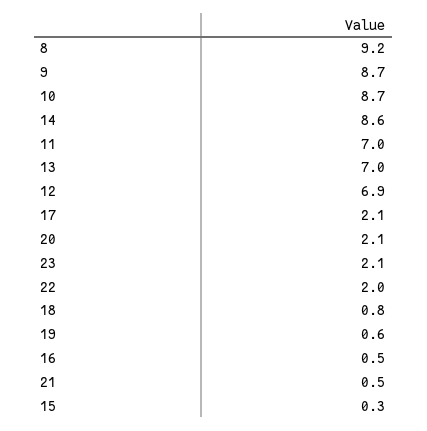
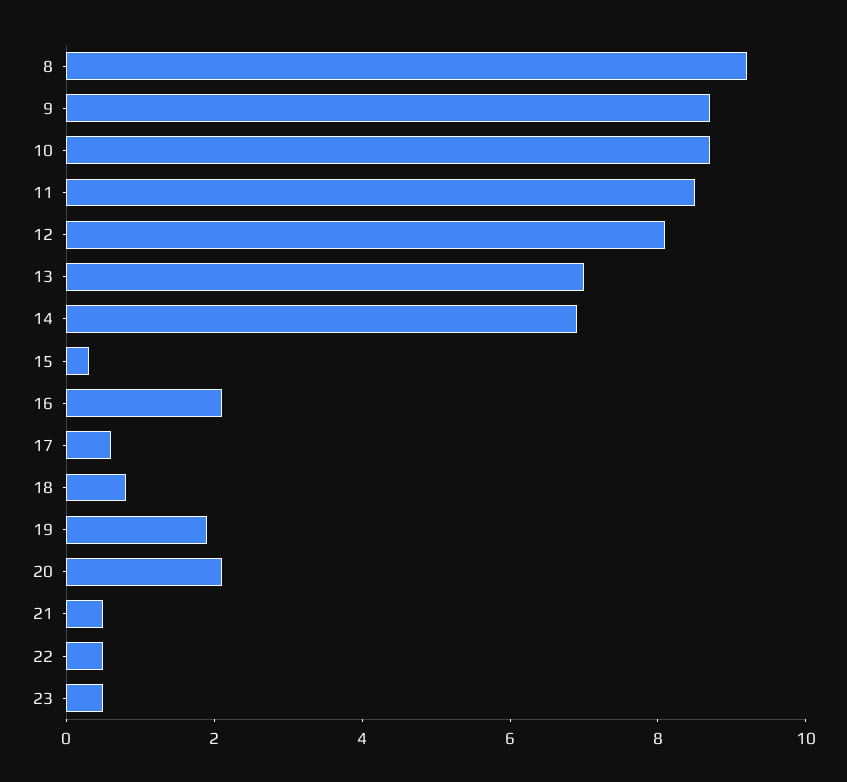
14: 8.6 -> 7
11: 7 -> 8.5
12: 6.9 -> 8
17: 2.1 -> 0.5
23: 2.1 -> 0.5
22: 2 -> 0.5
19: 0.6 -> 2
16: 0.5 -> 2

